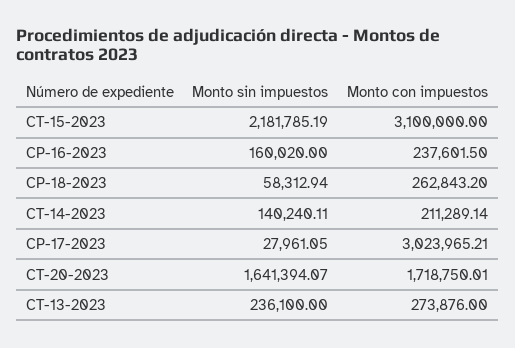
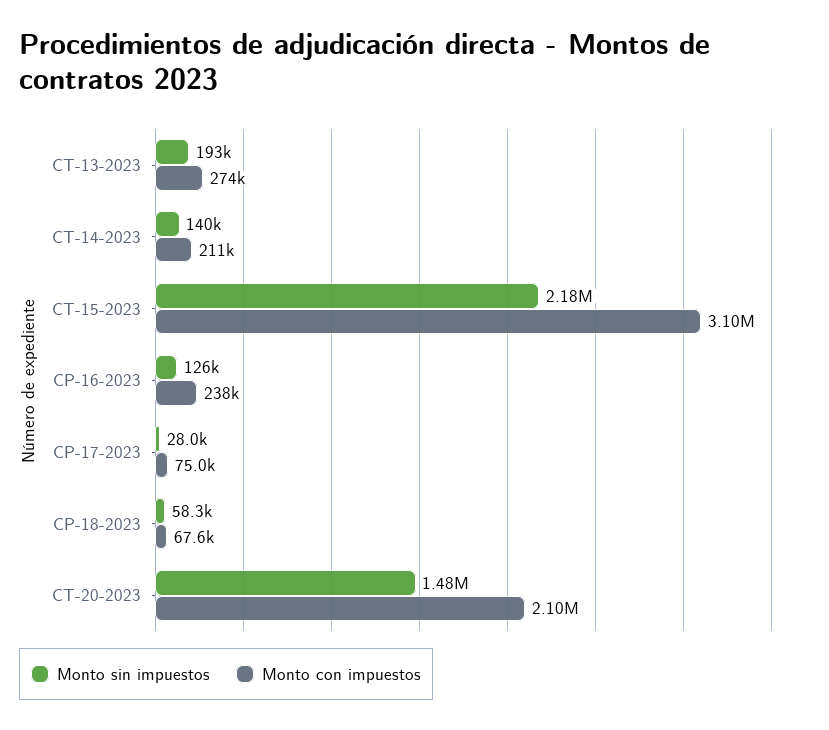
Monto sin impuestos, CP-16-2023: 160020 -> 126000
Monto con impuestos, CP-18-2023: 262843.2 -> 67600
Monto con impuestos, CP-17-2023: 3023965.21 -> 75000
Monto sin impuestos, CT-20-2023: 1641394.07 -> 1480000
Monto con impuestos, CT-20-2023: 1718750.01 -> 2100000
Monto sin impuestos, CT-13-2023: 236100 -> 193000

